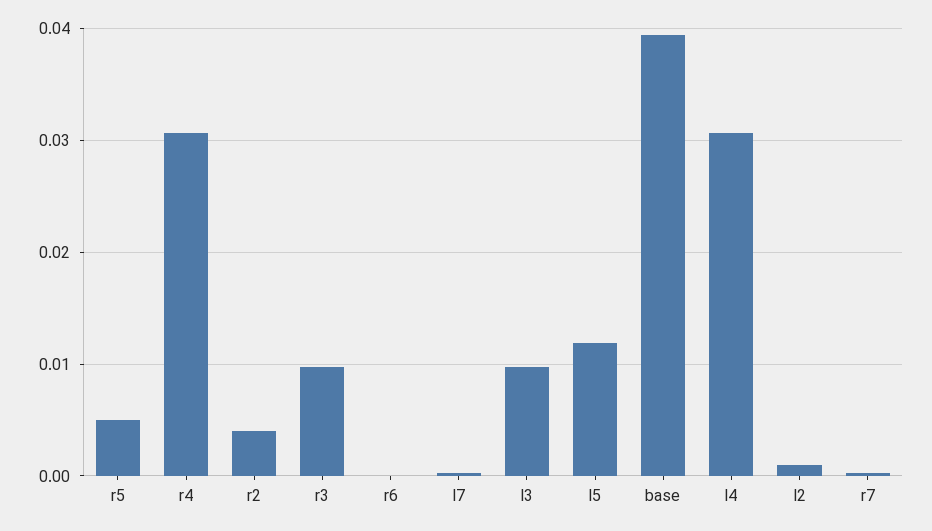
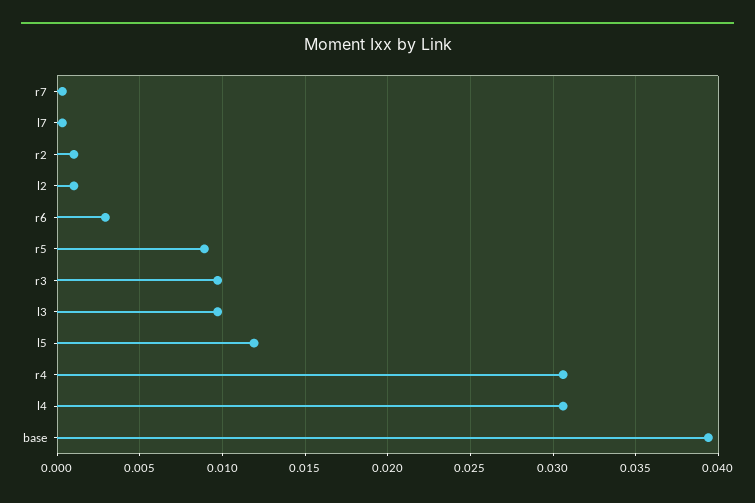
r5: 0.005 -> 0.009
r2: 0.004 -> 0.001
r6: 0 -> 0.003

